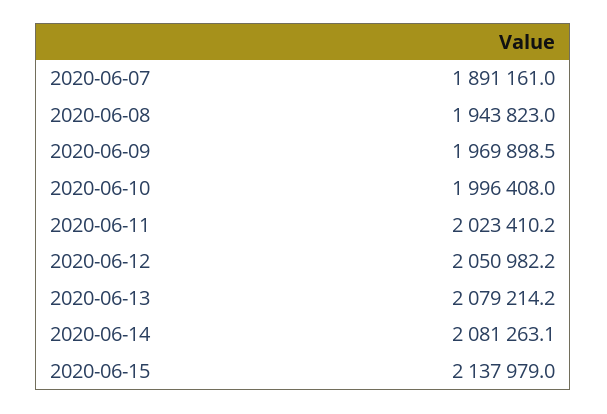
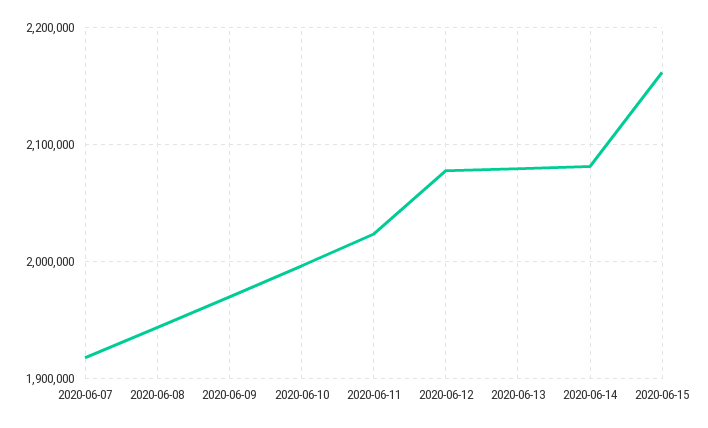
2020-06-07: 1891161 -> 1920000
2020-06-12: 2050982.2 -> 2080000
2020-06-15: 2137979 -> 2160000

